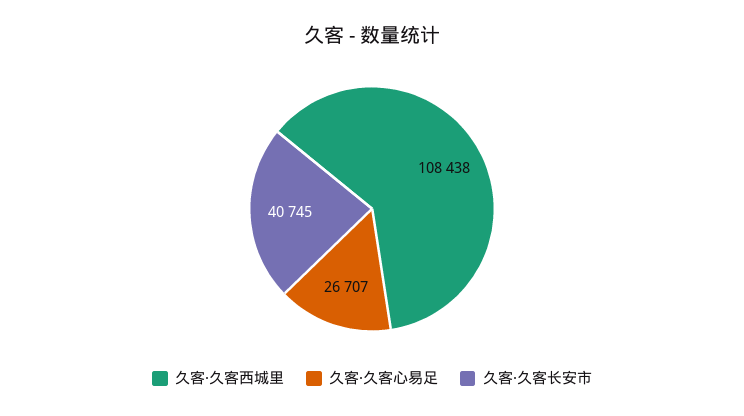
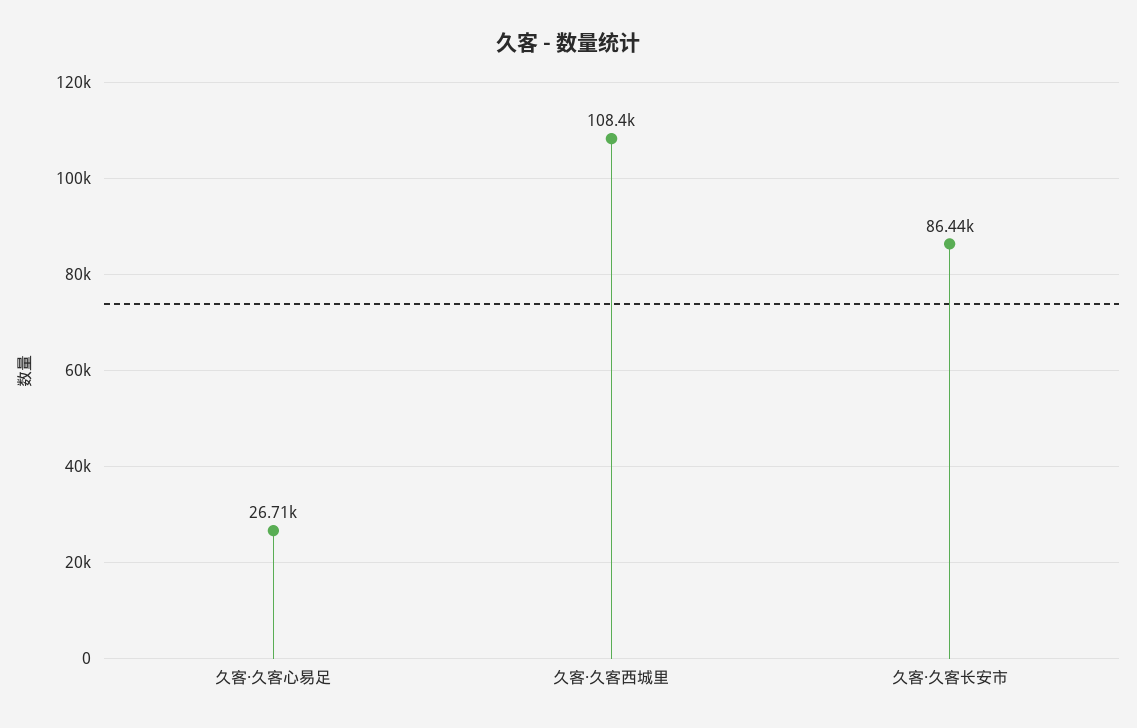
久客·久客长安市: 40745 -> 86440

